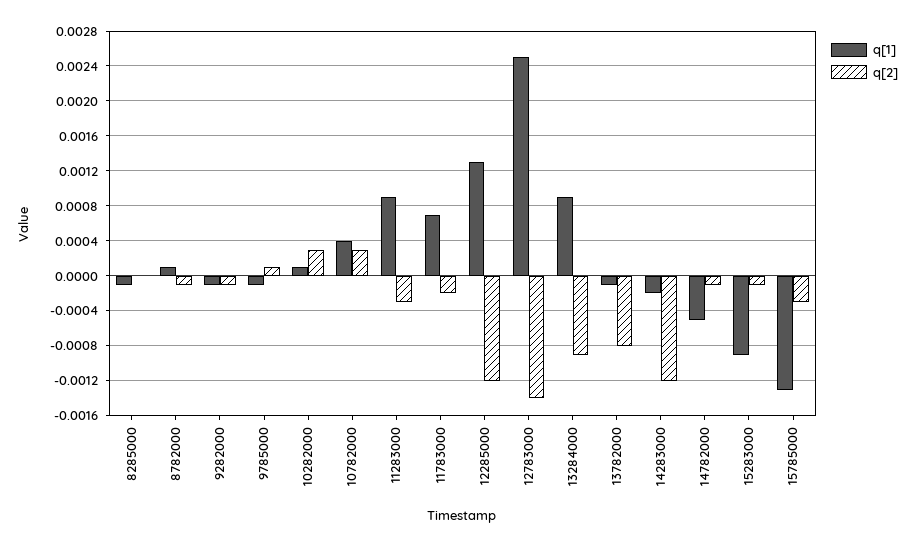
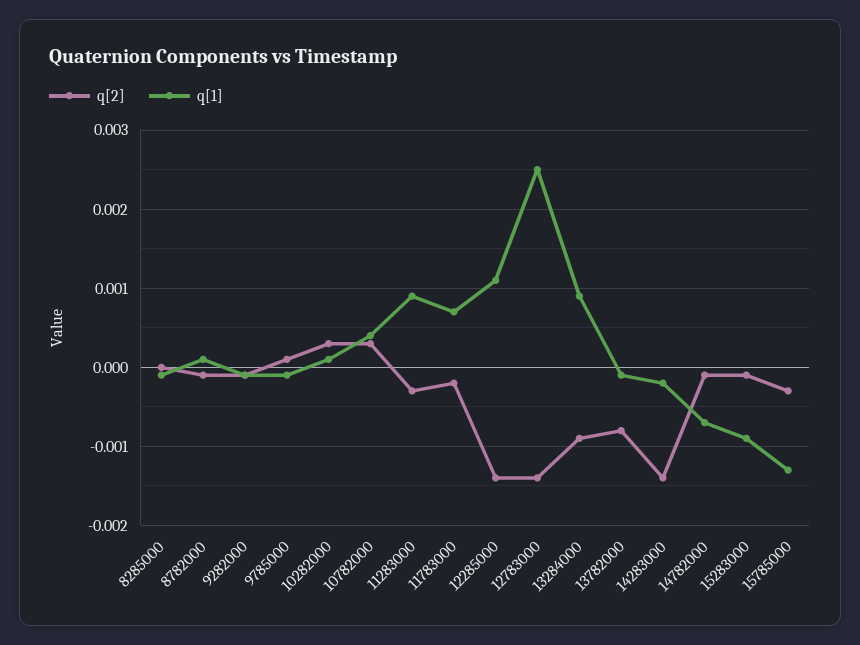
q[1], 12285000: 0.0013 -> 0.0011
q[2], 12285000: -0.0012 -> -0.0014
q[2], 14283000: -0.0012 -> -0.0014
q[1], 14782000: -0.0005 -> -0.0007

